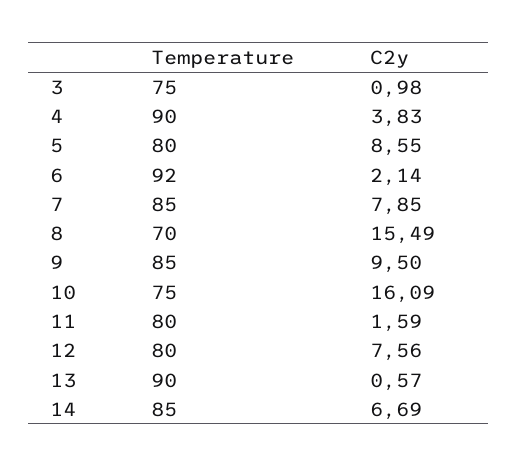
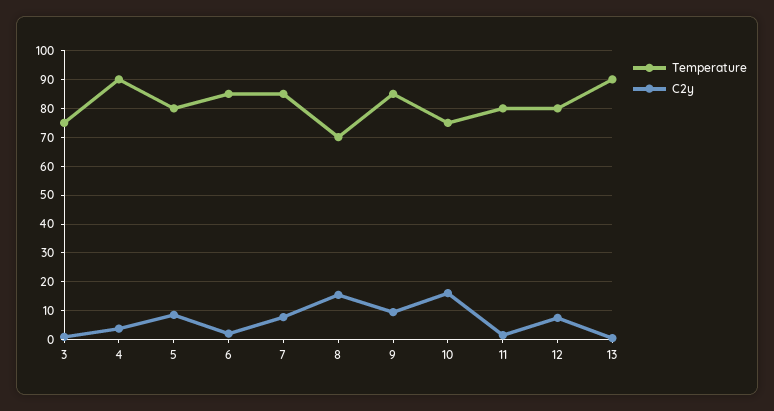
Temperature, 6: 92 -> 85
Temperature, 14: 85 -> none
C2y, 14: 6.69 -> none

